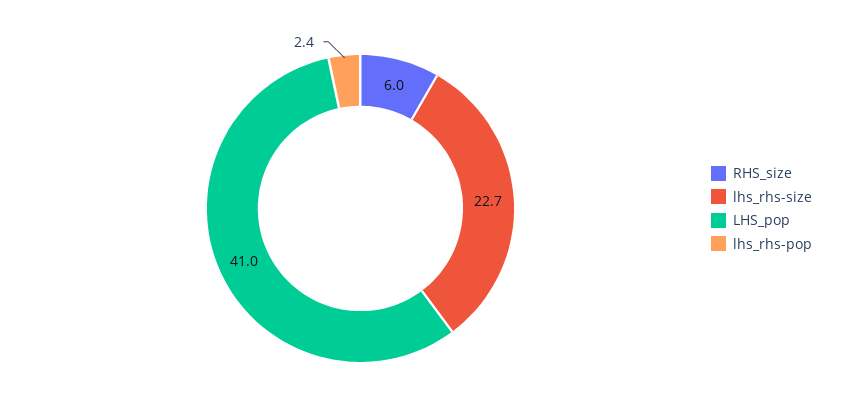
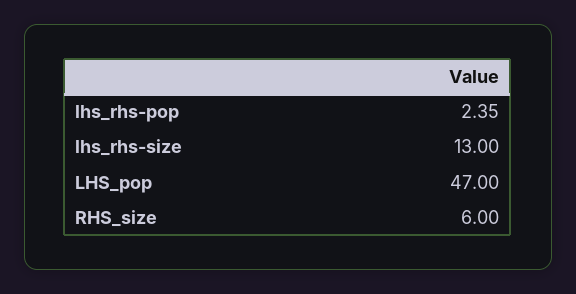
lhs_rhs-size: 22.7 -> 13
LHS_pop: 41 -> 47

